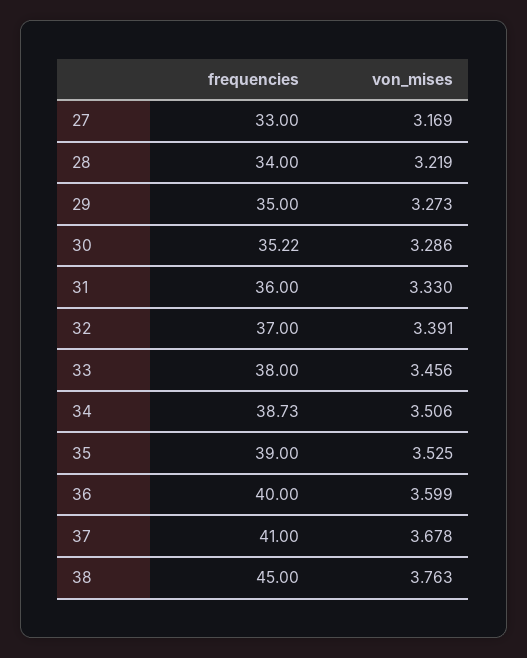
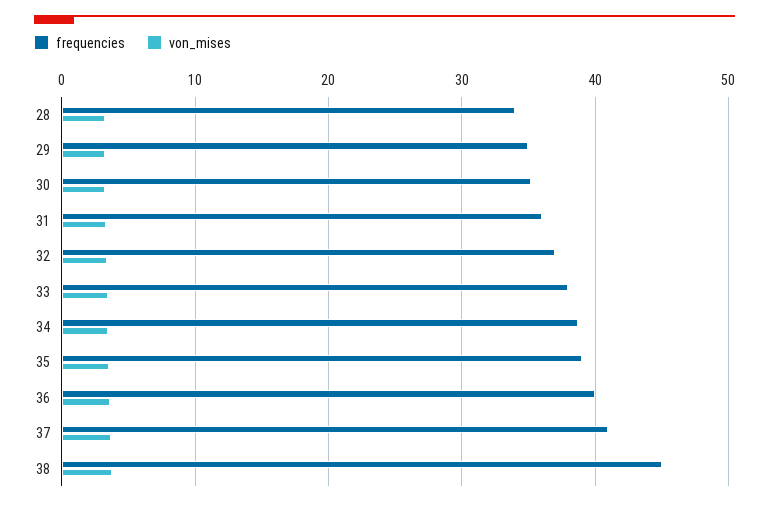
frequencies, 27: 33 -> none
von_mises, 27: 3.169 -> none

